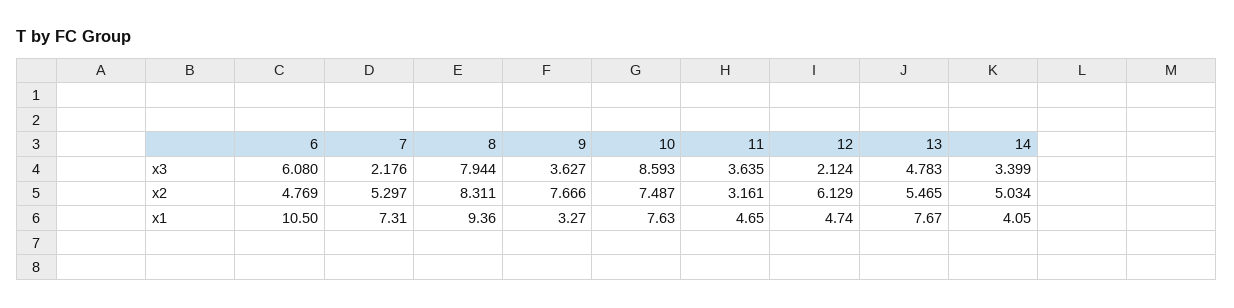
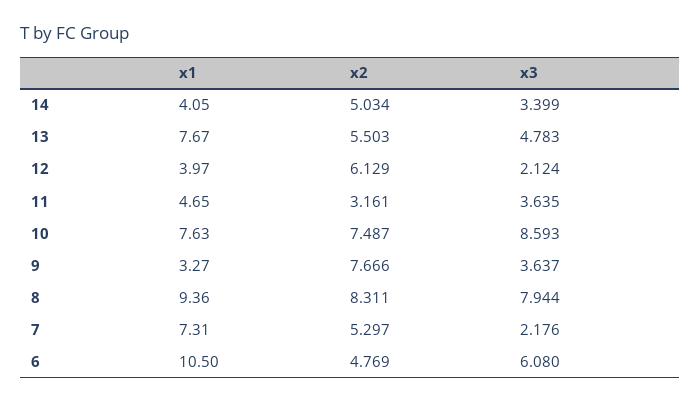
9, x3: 3.627 -> 3.637
13, x2: 5.465 -> 5.503
12, x1: 4.74 -> 3.97

